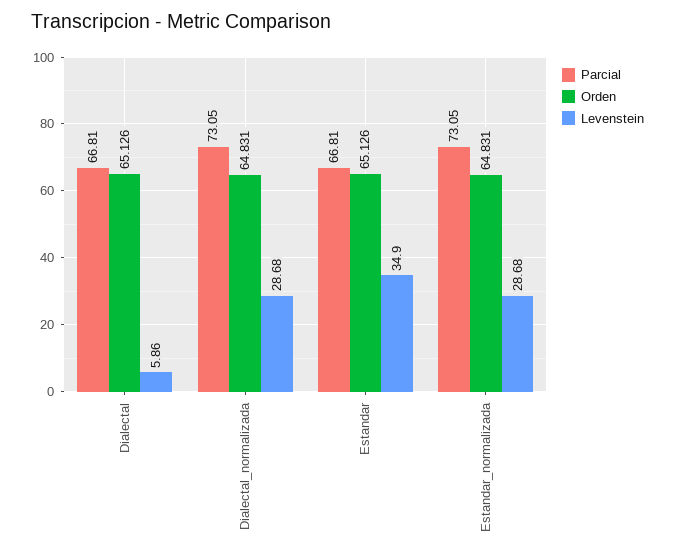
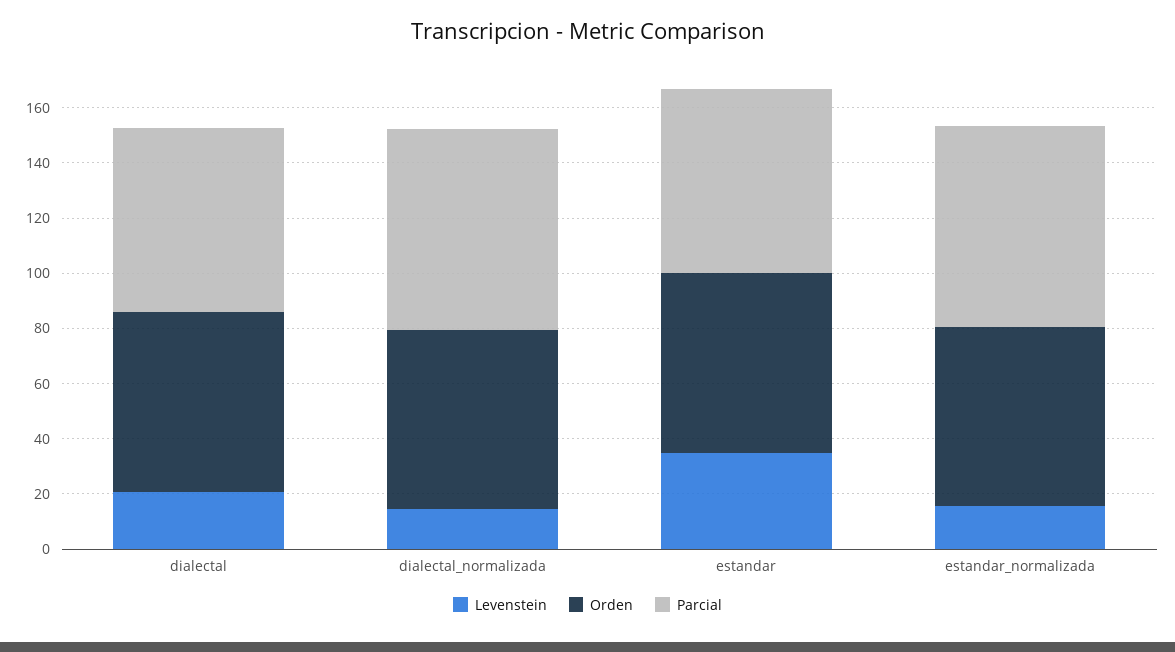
Levenstein, Dialectal: 5.86 -> 20
Levenstein, Dialectal_normalizada: 28.68 -> 15
Levenstein, Estandar_normalizada: 28.68 -> 15

